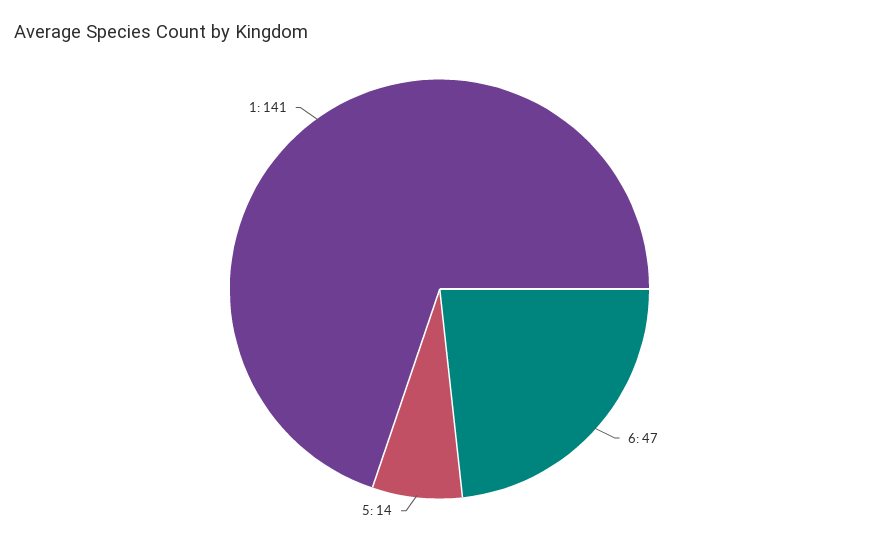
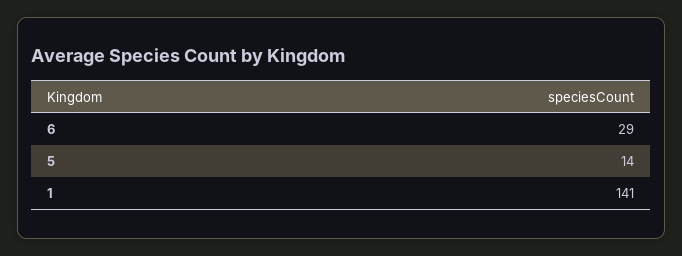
6: 47 -> 29

